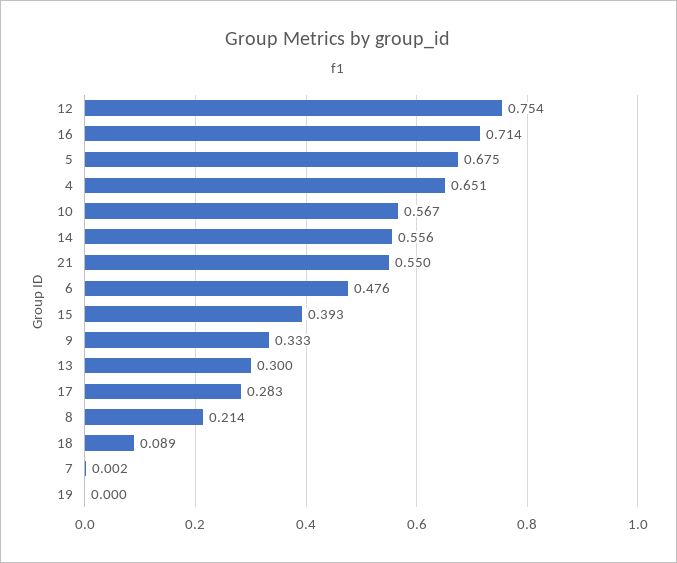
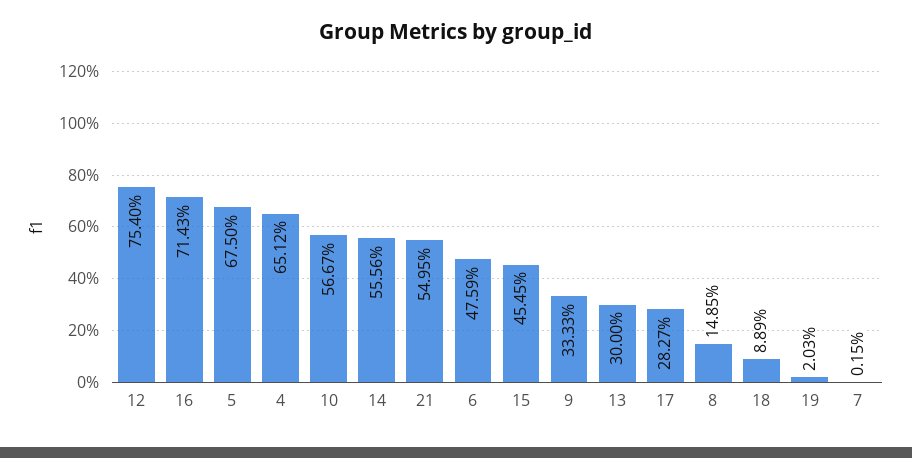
15: 0.393 -> 0.4545
8: 0.214 -> 0.1485
19: 0 -> 0.0203

